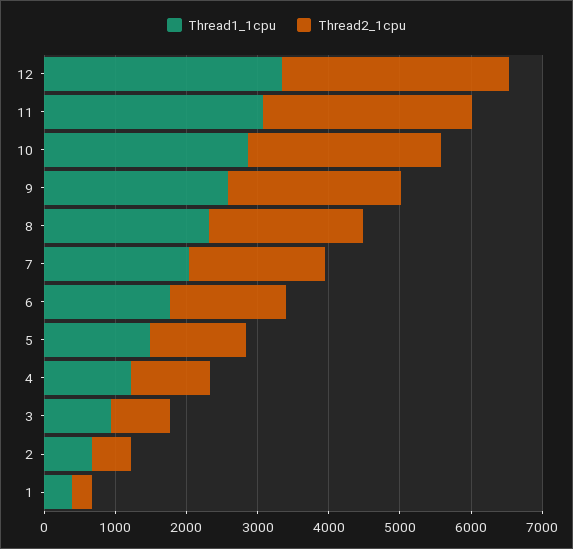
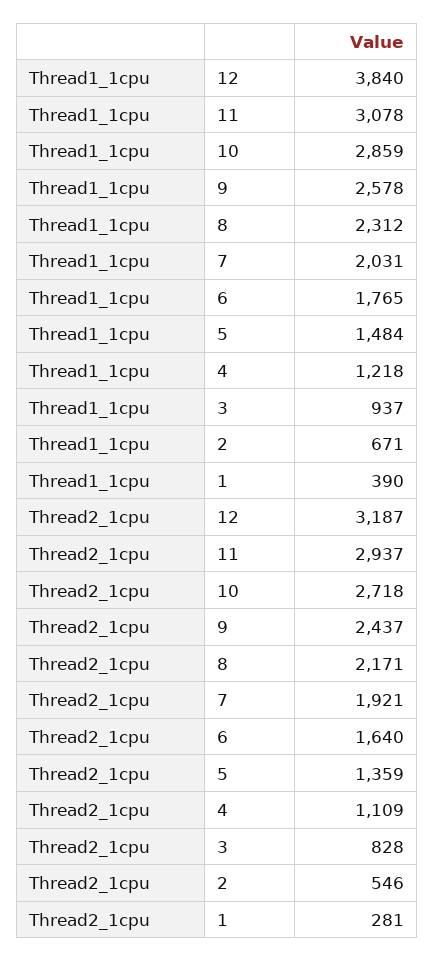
Thread1_1cpu, 12: 3400 -> 3840

